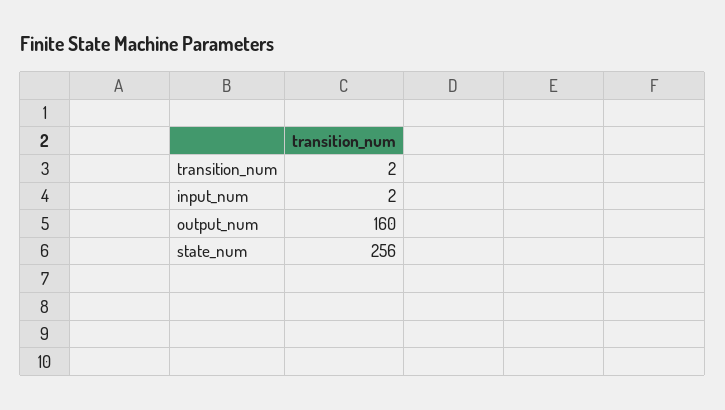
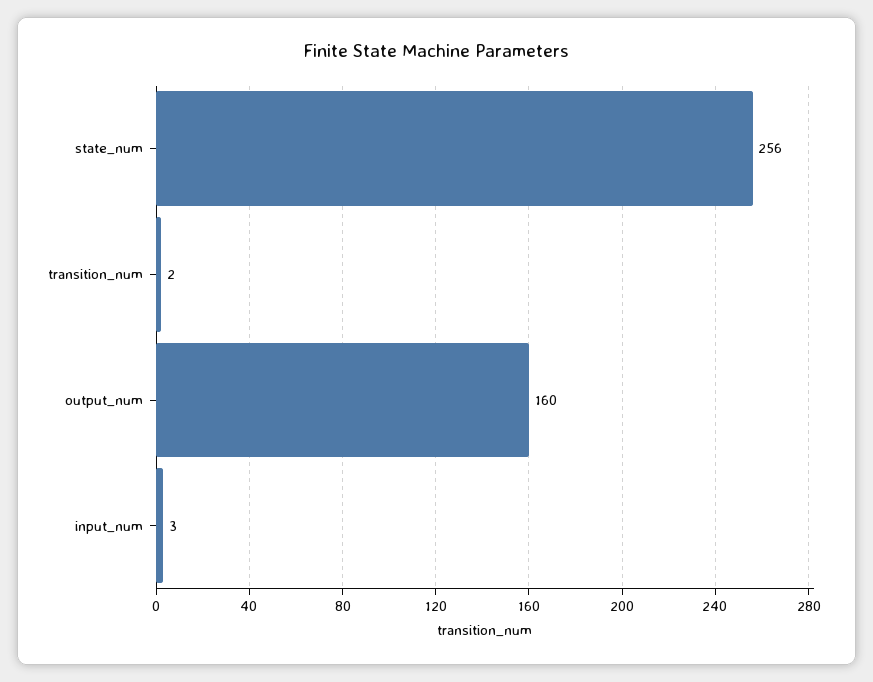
input_num: 2 -> 3

